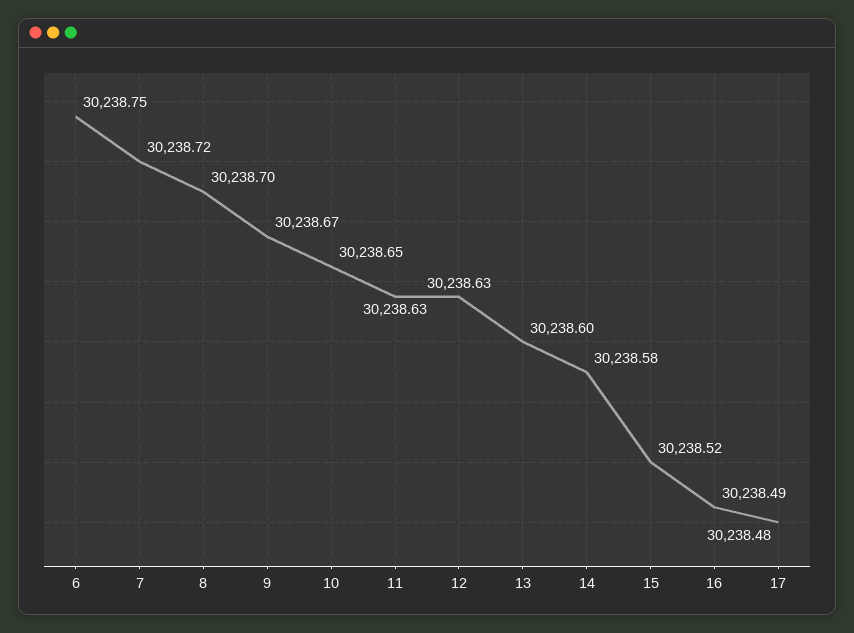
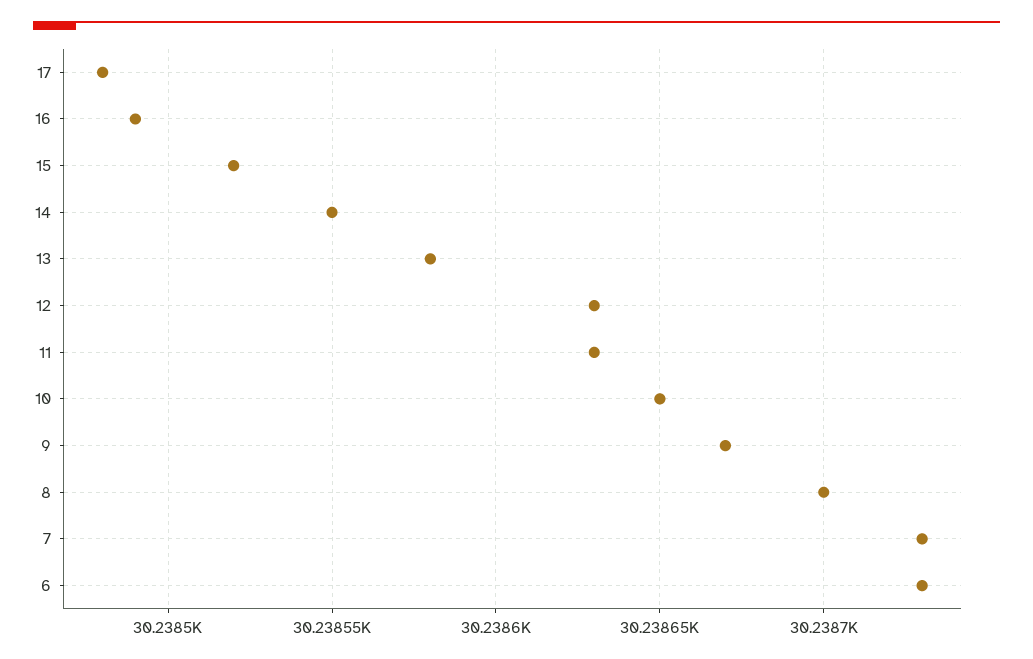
6: 30238.75 -> 30238.73
7: 30238.72 -> 30238.73
13: 30238.6 -> 30238.58
14: 30238.58 -> 30238.55

